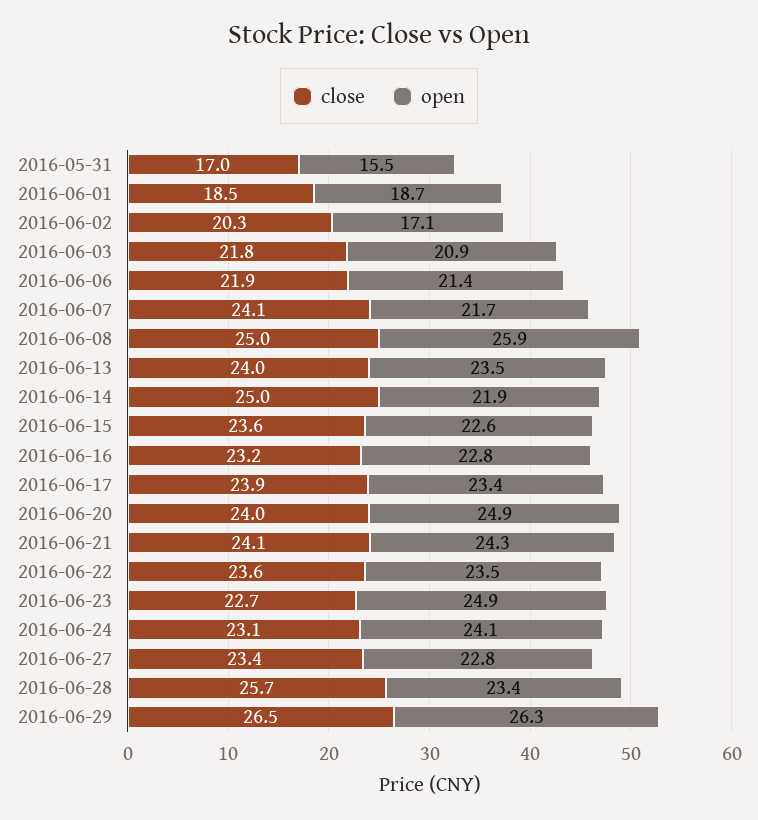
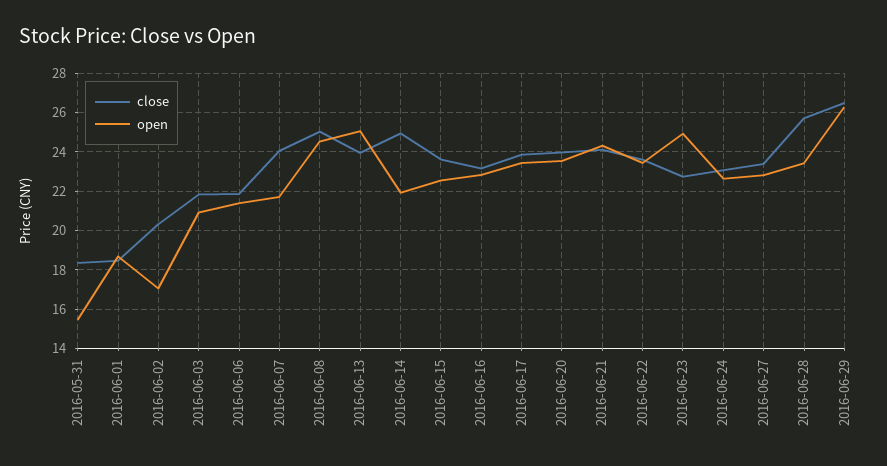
close, 2016-05-31: 17 -> 18.5
open, 2016-06-08: 25.9 -> 24.5
open, 2016-06-13: 23.5 -> 25
open, 2016-06-20: 24.9 -> 23.5
open, 2016-06-24: 24.1 -> 22.5

